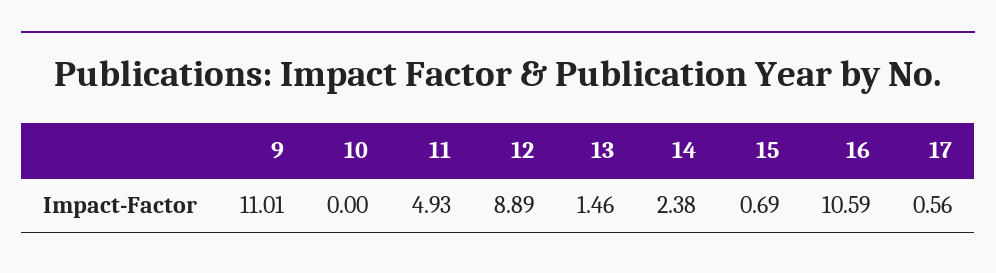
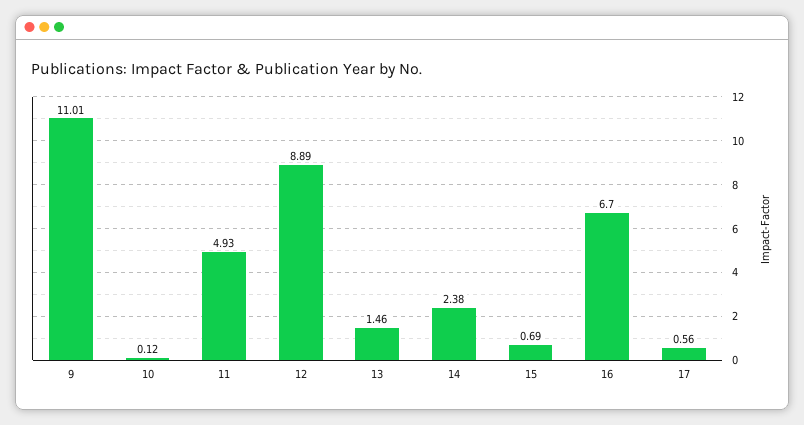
10: 0 -> 0.12
16: 10.59 -> 6.7

